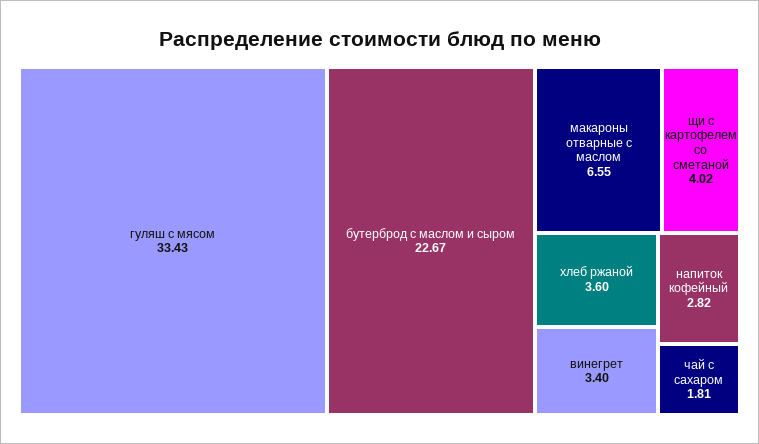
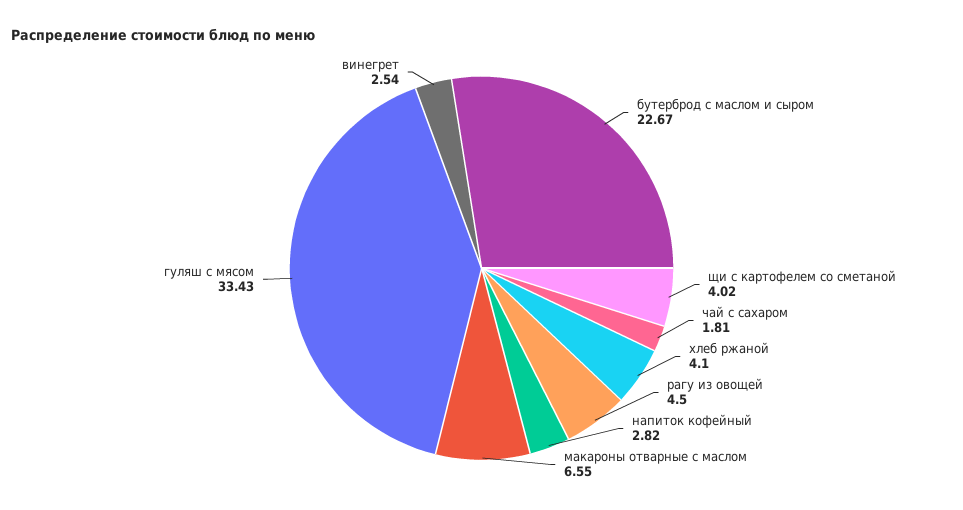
хлеб ржаной: 3.6 -> 4.1
винегрет: 3.4 -> 2.54
рагу из овощей: none -> 4.5

